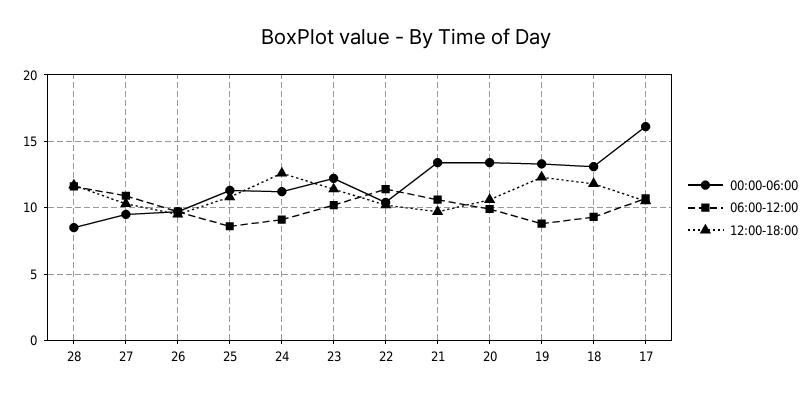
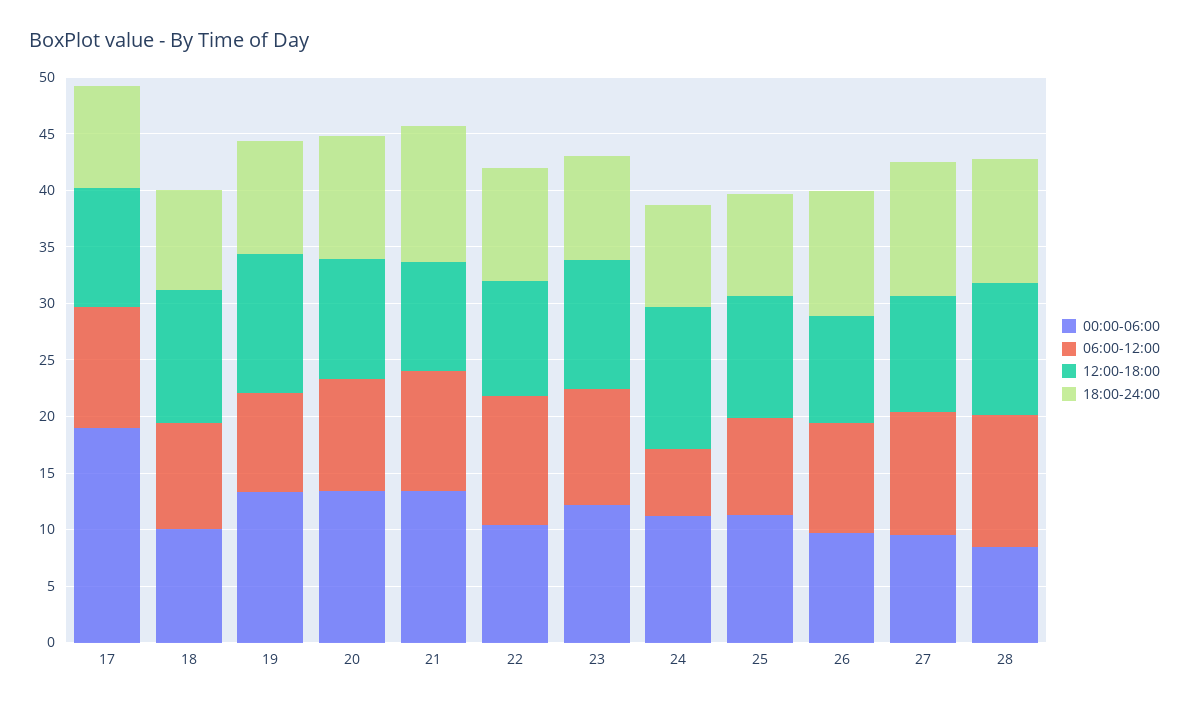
06:00-12:00, 24: 9 -> 6
00:00-06:00, 18: 13 -> 10
00:00-06:00, 17: 16 -> 19
18:00-24:00, 17: none -> 9
18:00-24:00, 18: none -> 9
18:00-24:00, 19: none -> 10
18:00-24:00, 20: none -> 11
18:00-24:00, 21: none -> 12
18:00-24:00, 22: none -> 10
18:00-24:00, 23: none -> 9
18:00-24:00, 24: none -> 9
18:00-24:00, 25: none -> 9
18:00-24:00, 26: none -> 11
18:00-24:00, 27: none -> 12
18:00-24:00, 28: none -> 11

